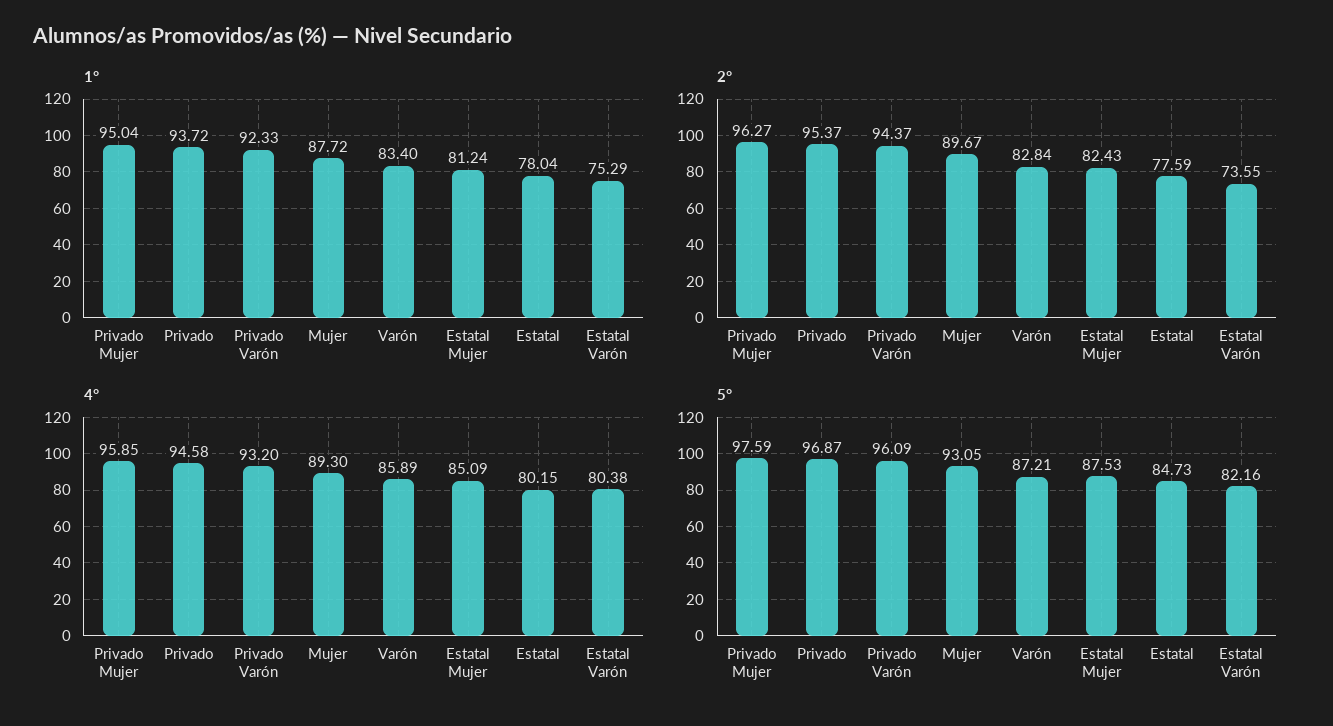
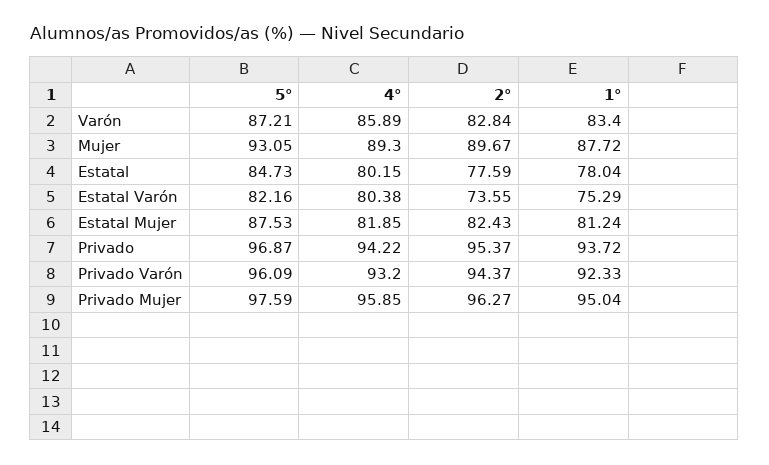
4°, Privado: 94.58 -> 94.22
4°, Estatal Mujer: 85.09 -> 81.85

